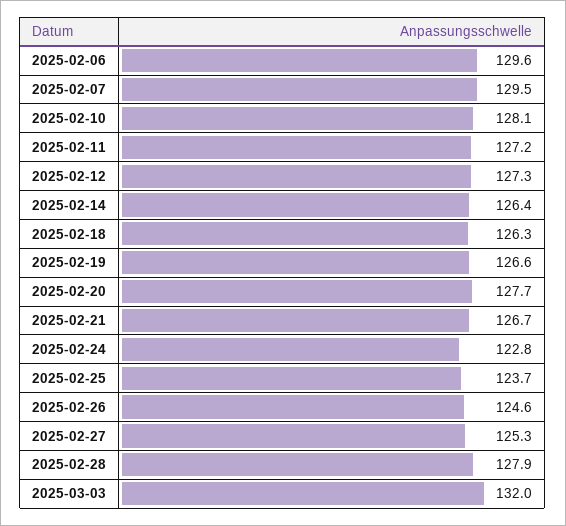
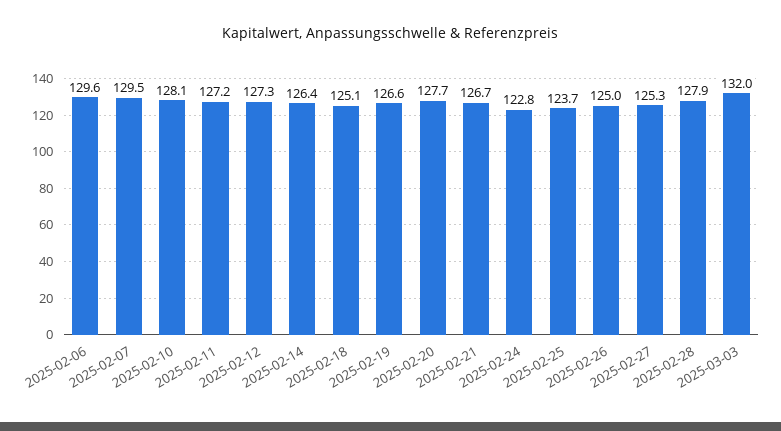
2025-02-18: 126.3 -> 125.1
2025-02-26: 124.6 -> 125

